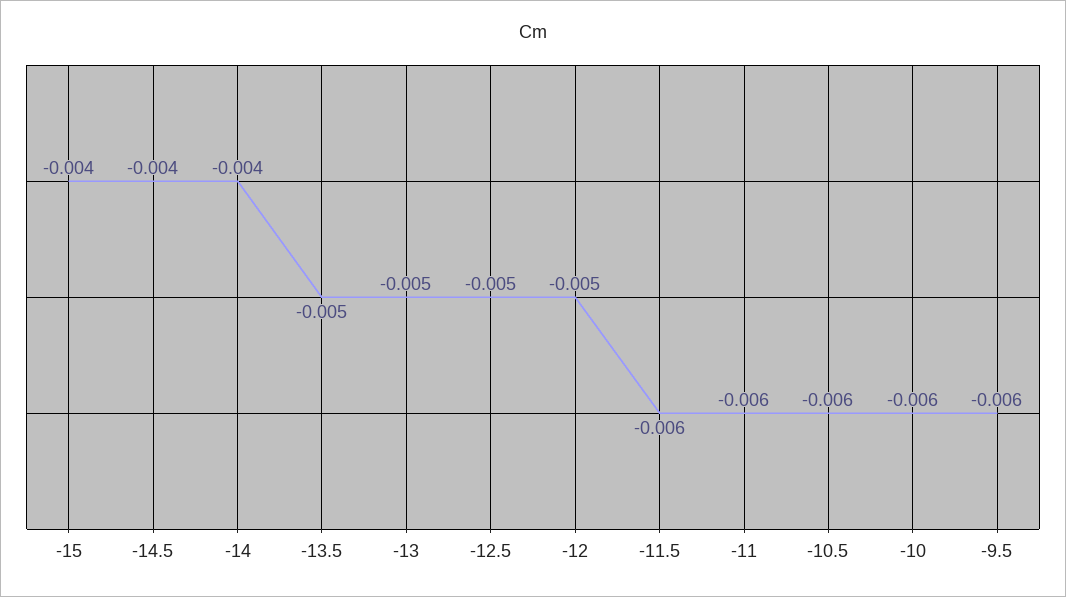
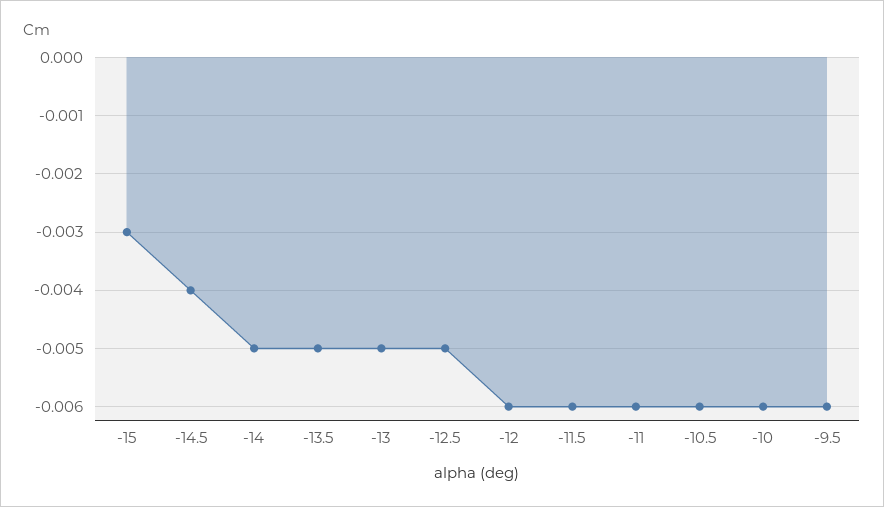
-15: -0.004 -> -0.003
-14: -0.004 -> -0.005
-12: -0.005 -> -0.006

